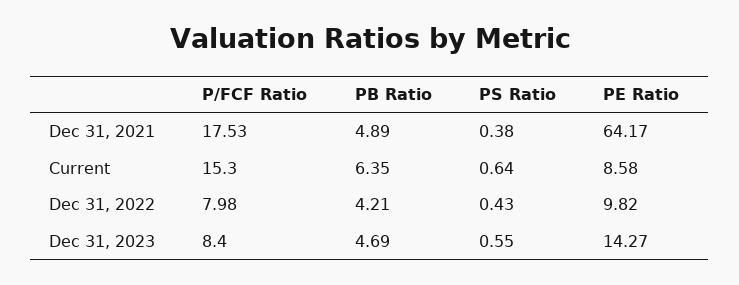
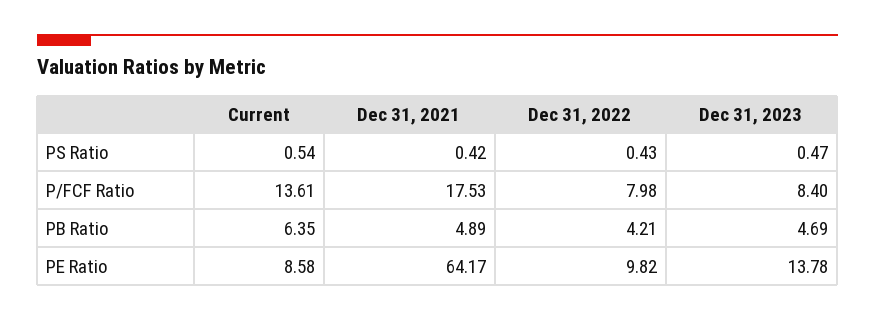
PS Ratio, Dec 31, 2021: 0.38 -> 0.42
P/FCF Ratio, Current: 15.3 -> 13.61
PS Ratio, Current: 0.64 -> 0.54
PS Ratio, Dec 31, 2023: 0.55 -> 0.47
PE Ratio, Dec 31, 2023: 14.27 -> 13.78

